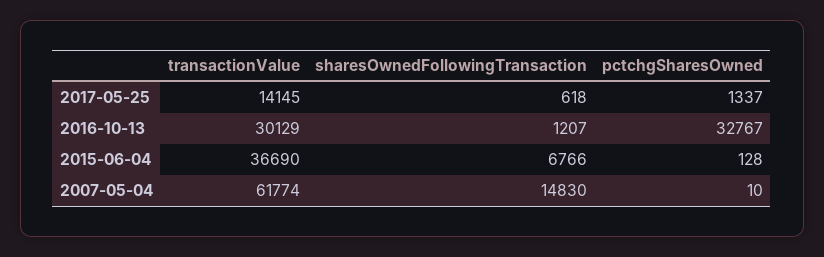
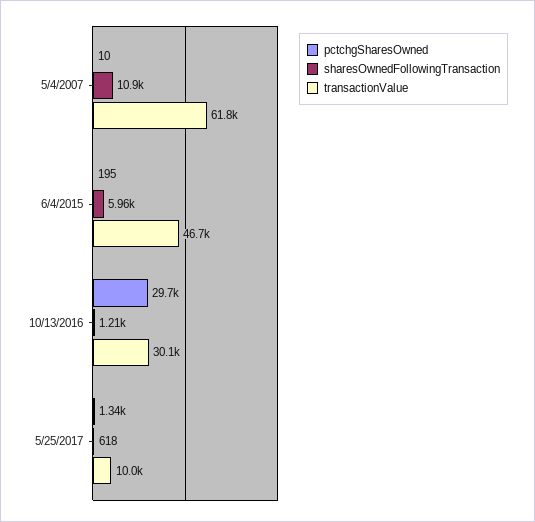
transactionValue, 2017-05-25: 14145 -> 10000
pctchgSharesOwned, 2016-10-13: 32767 -> 29700
transactionValue, 2015-06-04: 36690 -> 46700
sharesOwnedFollowingTransaction, 2015-06-04: 6766 -> 5960
pctchgSharesOwned, 2015-06-04: 128 -> 195
sharesOwnedFollowingTransaction, 2007-05-04: 14830 -> 10900

